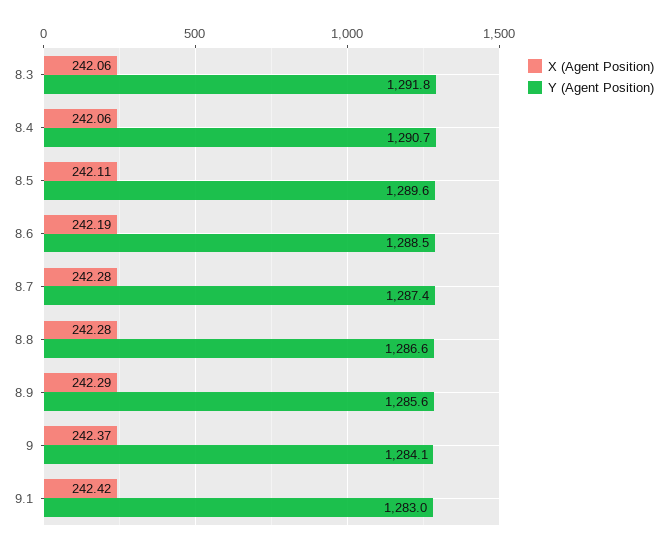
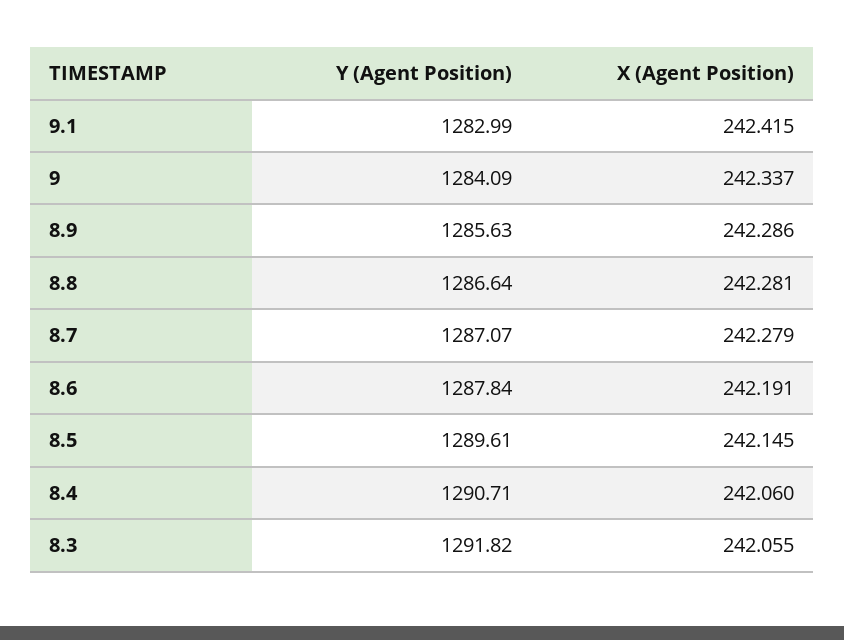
X (Agent Position), 8.5: 242.11 -> 242.145
Y (Agent Position), 8.6: 1288.5 -> 1287.84
Y (Agent Position), 8.7: 1287.4 -> 1287.07
X (Agent Position), 9: 242.37 -> 242.337

